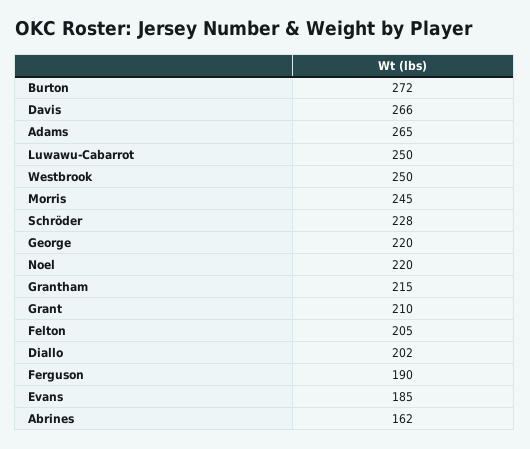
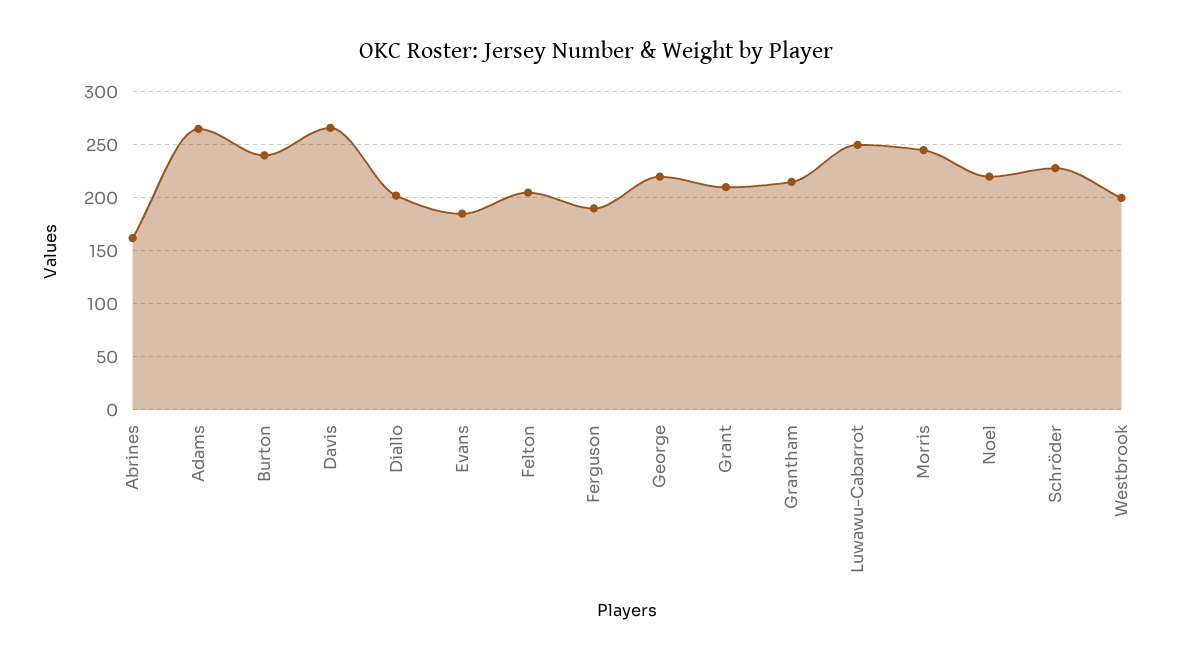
Burton: 272 -> 240
Westbrook: 250 -> 200

